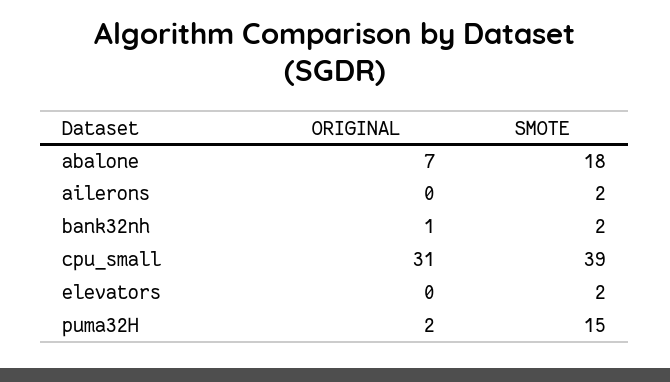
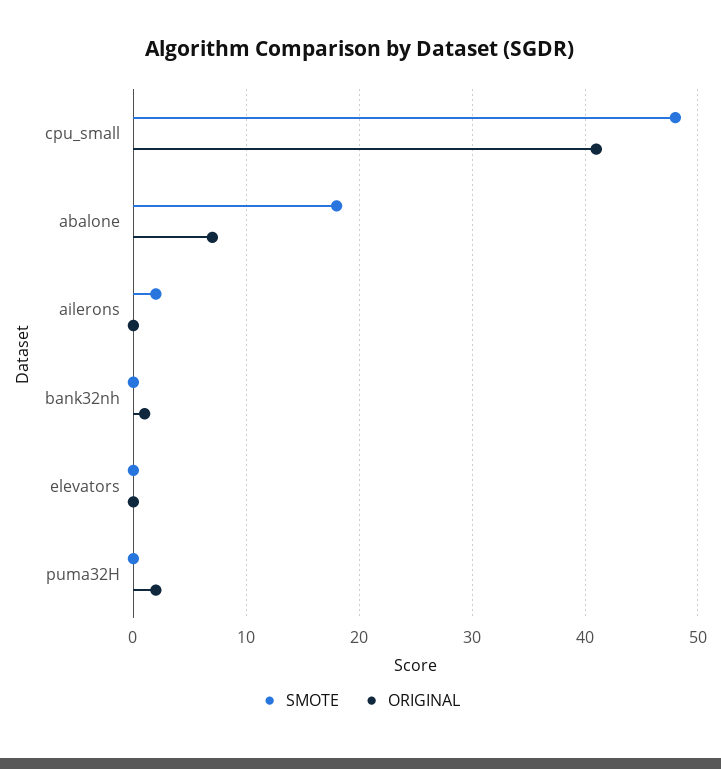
SMOTE, bank32nh: 2 -> 0
ORIGINAL, cpu_small: 31 -> 41
SMOTE, cpu_small: 39 -> 48
SMOTE, elevators: 2 -> 0
SMOTE, puma32H: 15 -> 0

